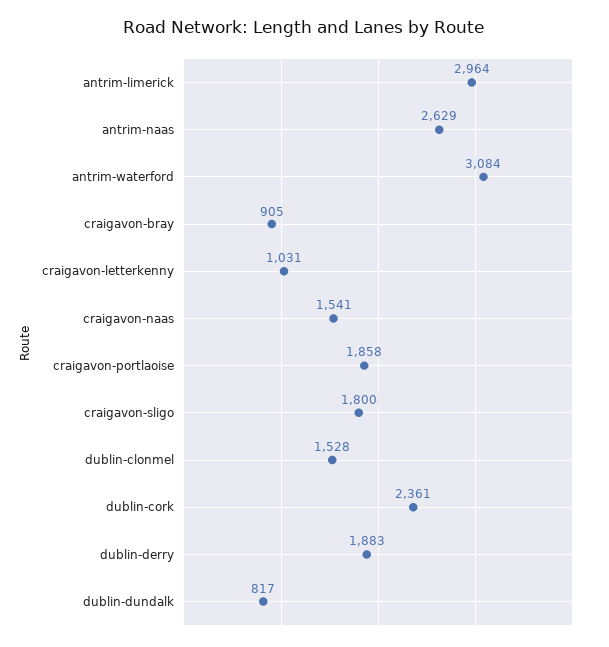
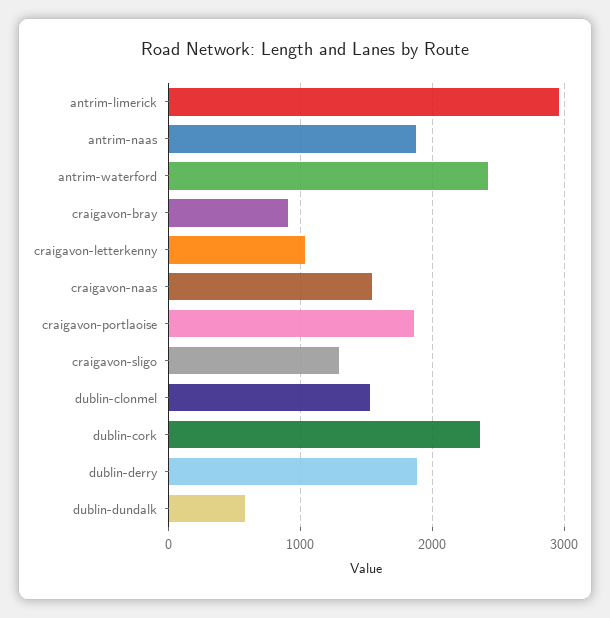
antrim-naas: 2629 -> 1900
antrim-waterford: 3084 -> 2400
craigavon-sligo: 1800 -> 1300
dublin-dundalk: 817 -> 600

